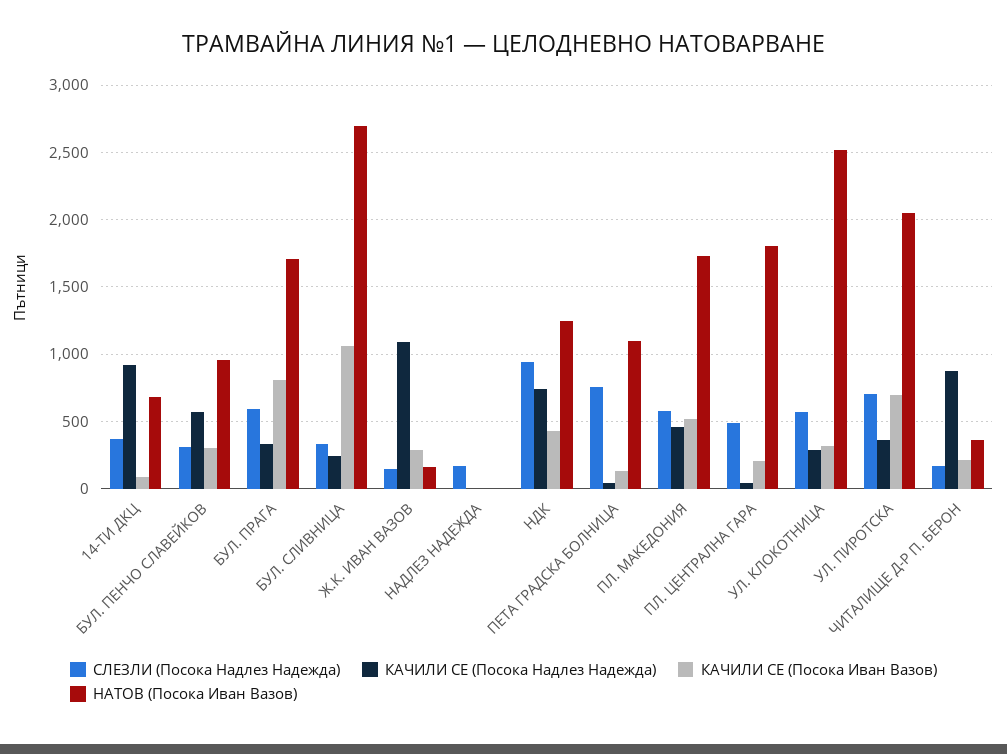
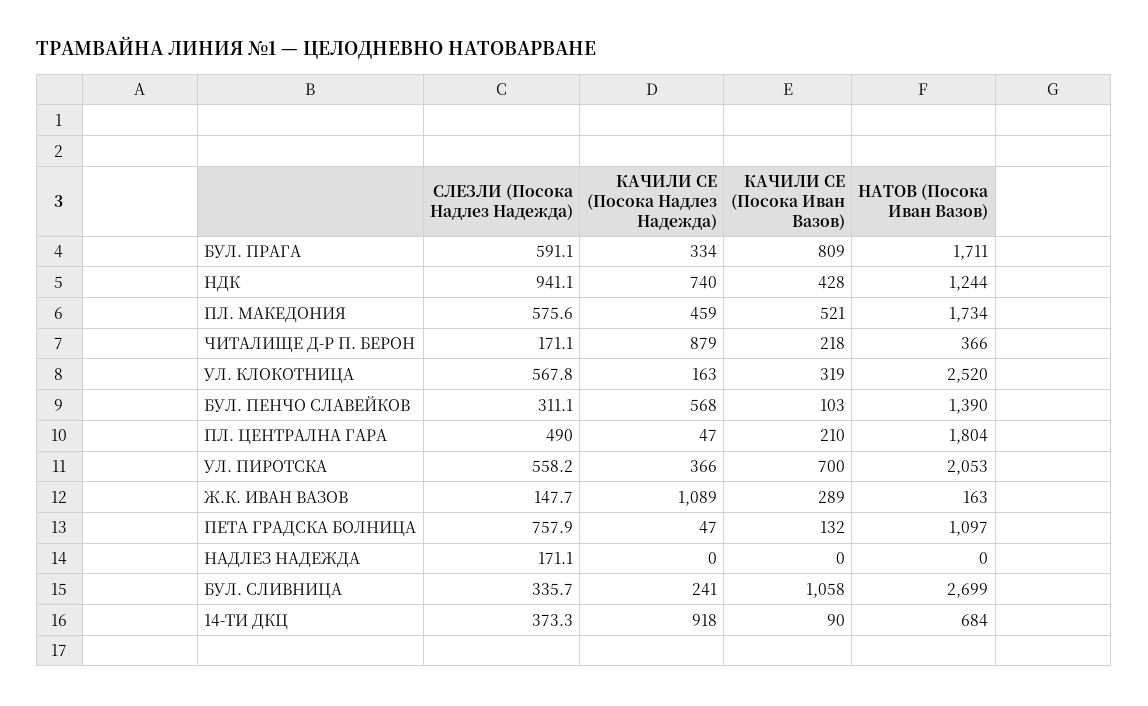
КАЧИЛИ СЕ (Посока Иван Вазов), БУЛ. ПЕНЧО СЛАВЕЙКОВ: 300 -> 103
НАТОВ (Посока Иван Вазов), БУЛ. ПЕНЧО СЛАВЕЙКОВ: 950 -> 1390
КАЧИЛИ СЕ (Посока Надлез Надежда), УЛ. КЛОКОТНИЦА: 300 -> 163
СЛЕЗЛИ (Посока Надлез Надежда), УЛ. ПИРОТСКА: 700 -> 558.2

